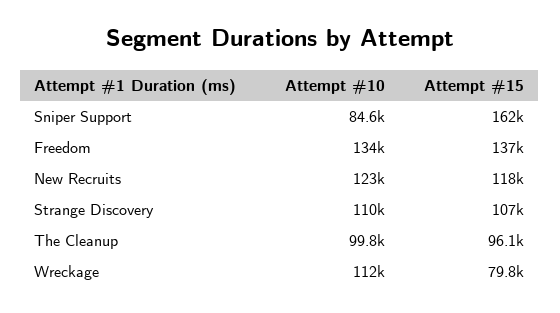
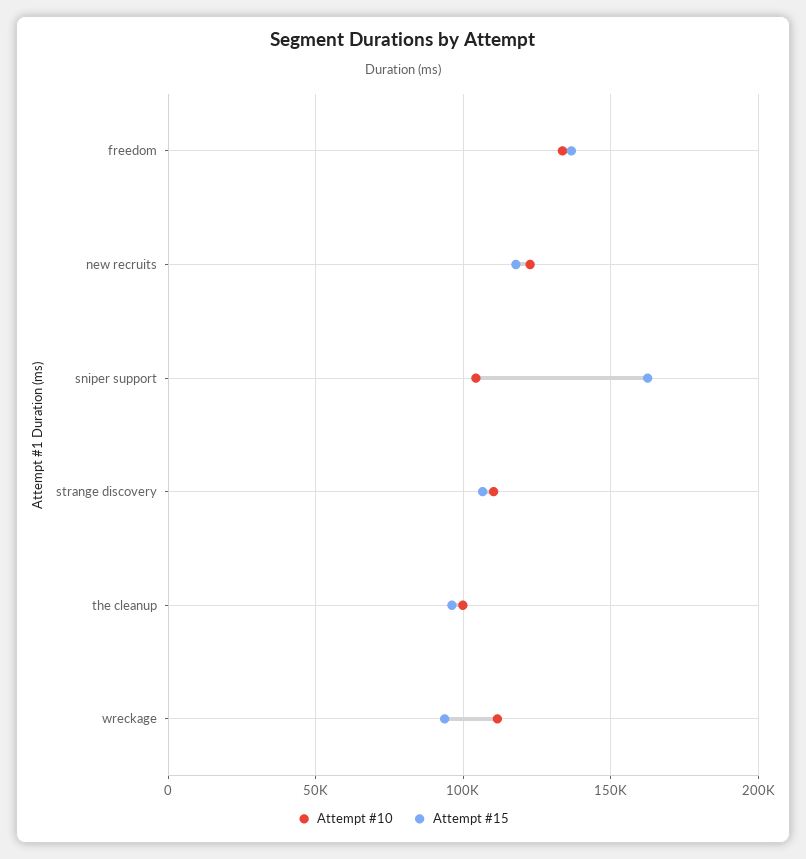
Attempt #10, Sniper Support: 84600 -> 105000
Attempt #15, Wreckage: 79800 -> 95000

